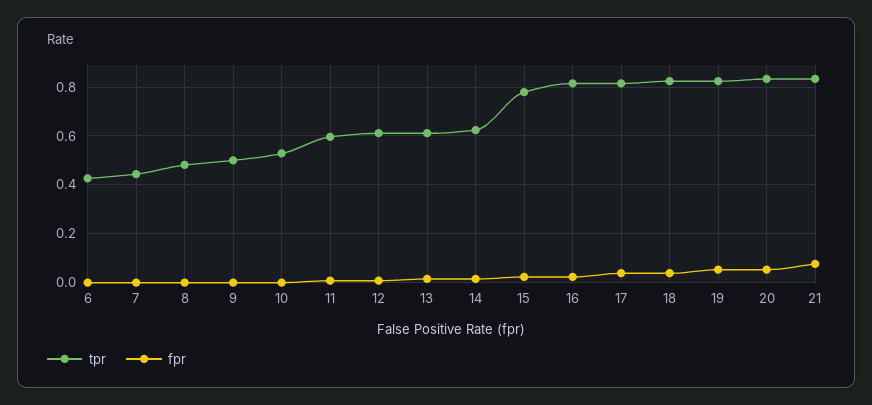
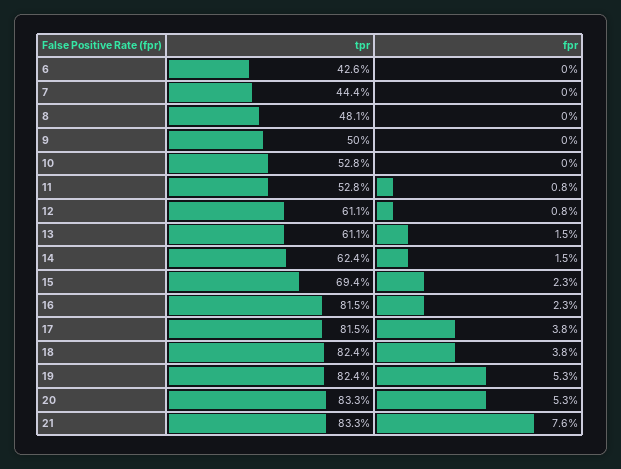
tpr, 11: 0.6 -> 0.528
tpr, 15: 0.775 -> 0.694

